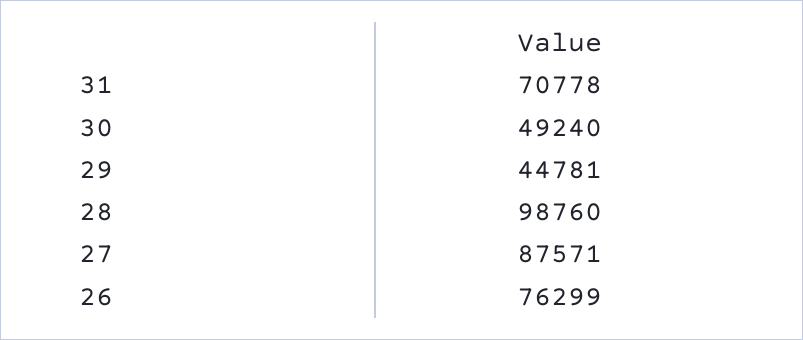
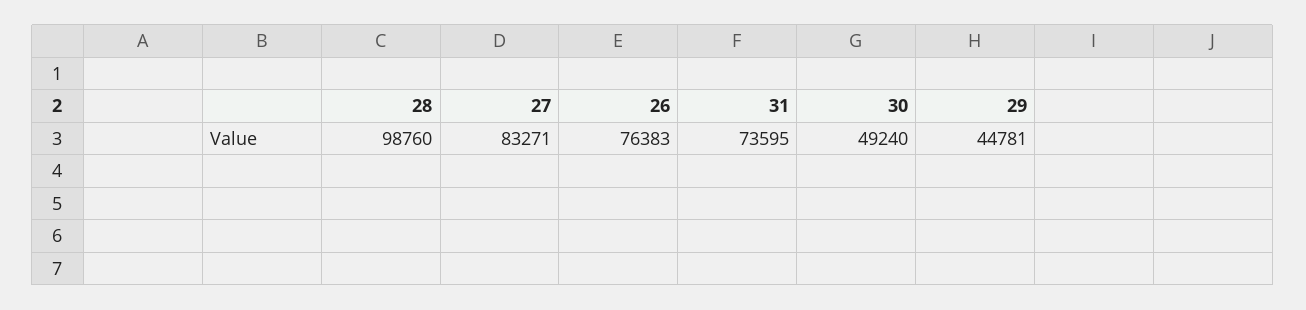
31: 70778 -> 73595
27: 87571 -> 83271
26: 76299 -> 76383

